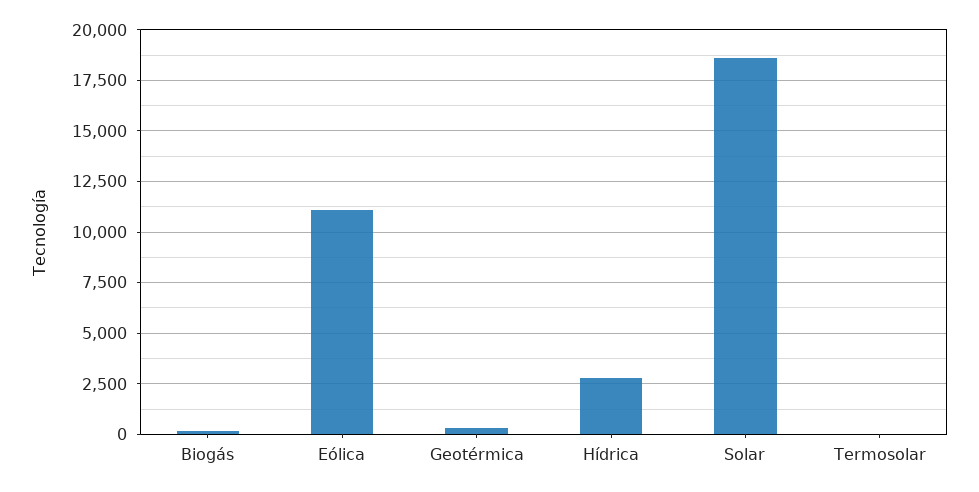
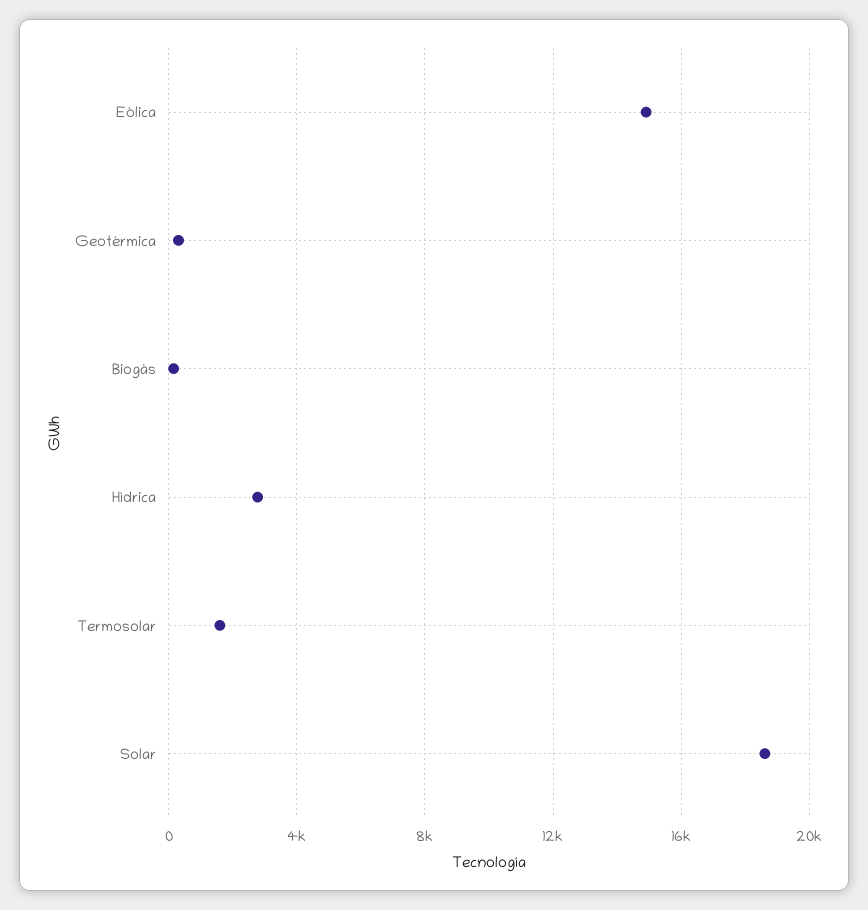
Eólica: 11000 -> 15000
Termosolar: 0 -> 1500

